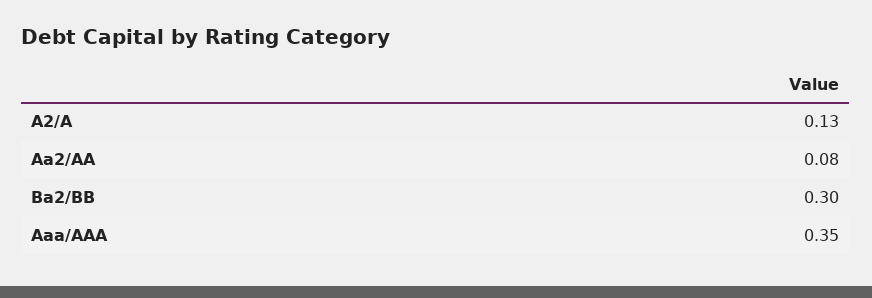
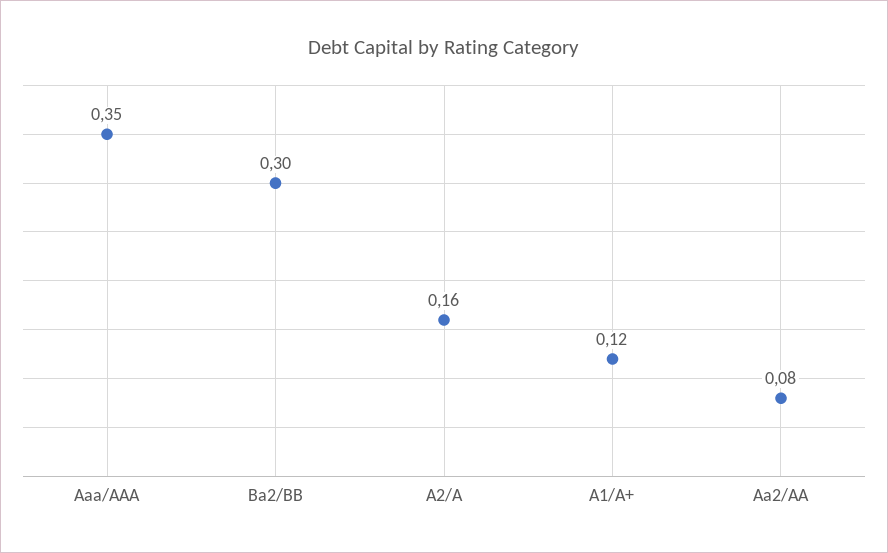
A2/A: 0.13 -> 0.16
A1/A+: none -> 0.12

